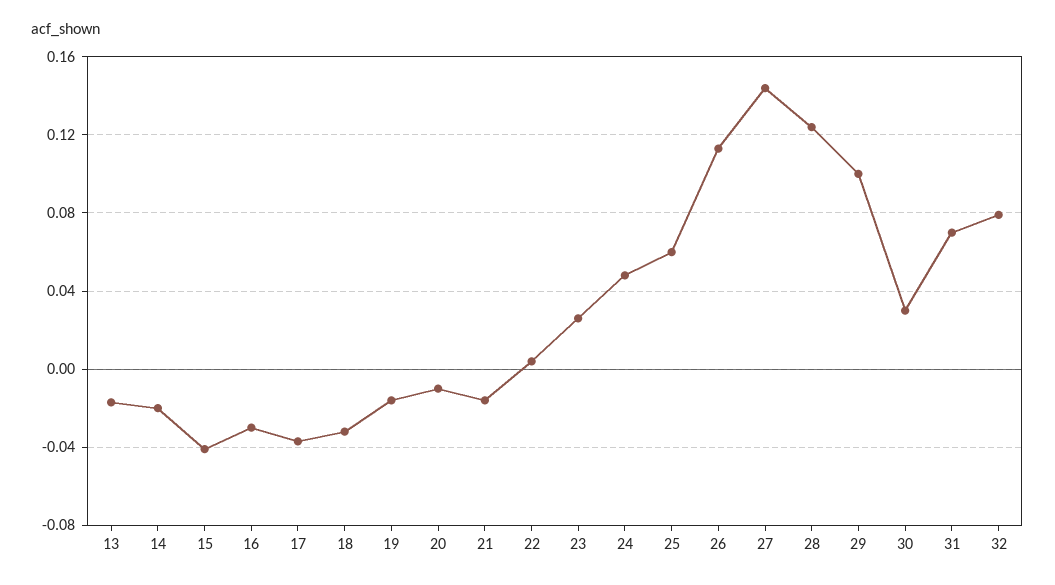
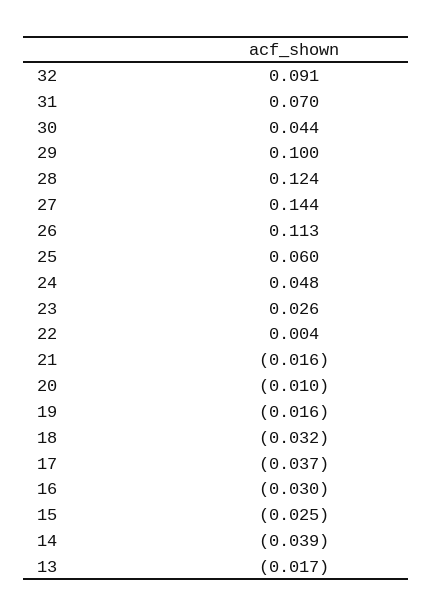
14: -0.02 -> -0.039
15: -0.04 -> -0.025
30: 0.03 -> 0.044
32: 0.08 -> 0.091

